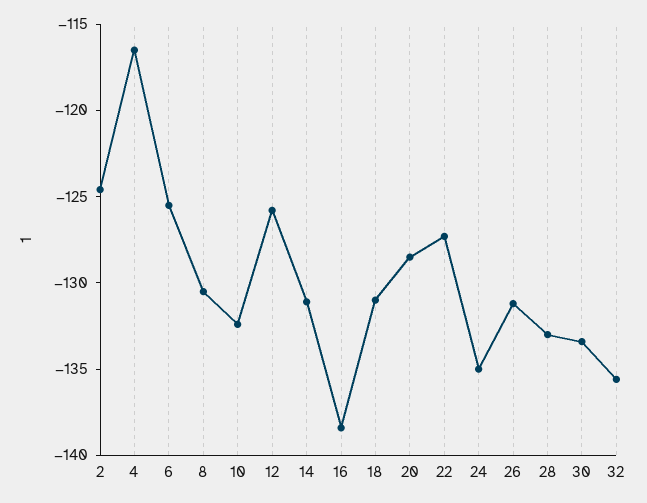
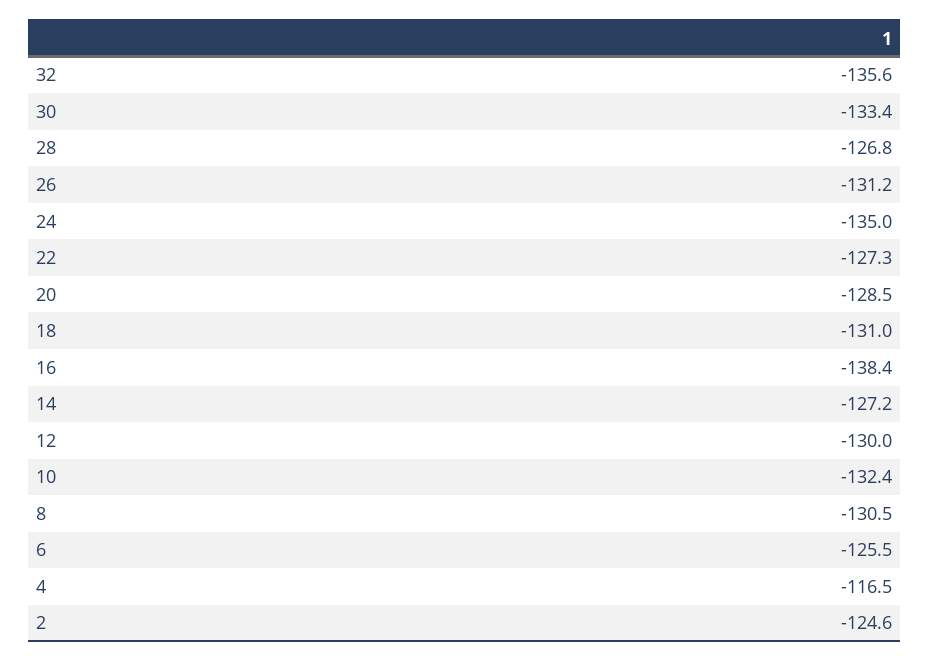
12: -126 -> -130
14: -131 -> -127.2
28: -133 -> -126.8

